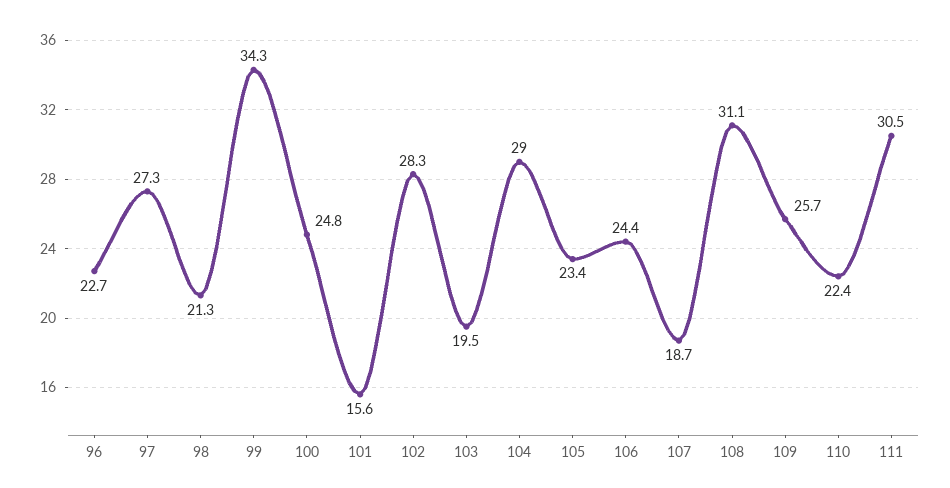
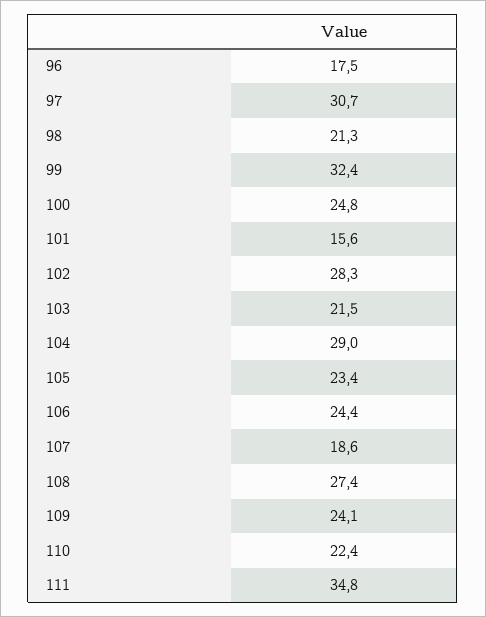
96: 22.7 -> 17.5
97: 27.3 -> 30.7
99: 34.3 -> 32.4
103: 19.5 -> 21.5
107: 18.7 -> 18.6
108: 31.1 -> 27.4
109: 25.7 -> 24.1
111: 30.5 -> 34.8

